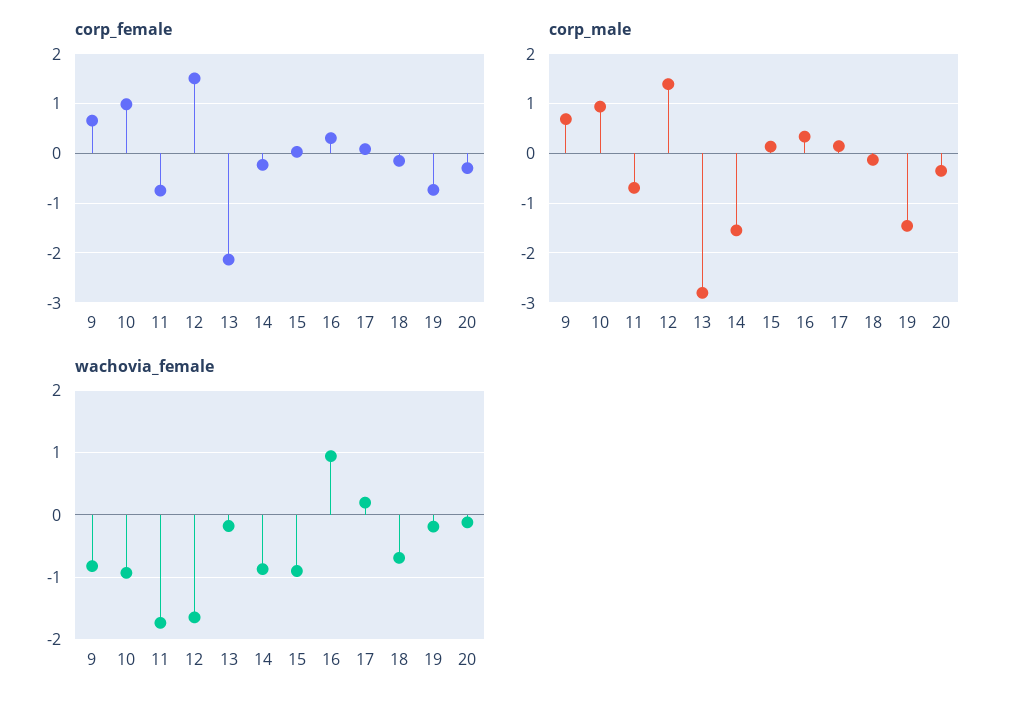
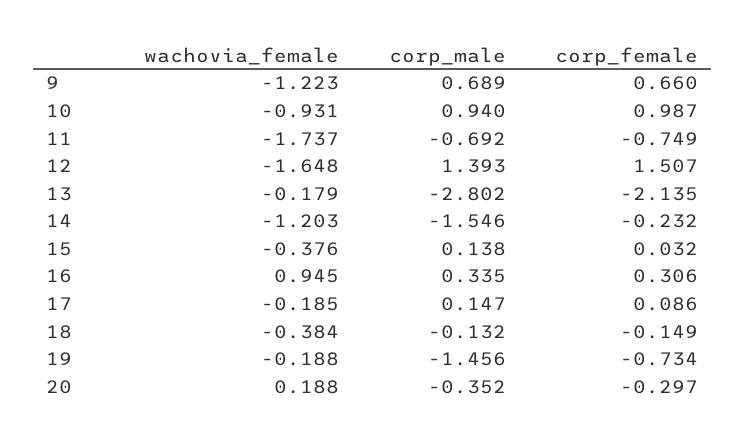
wachovia_female, 9: -0.8 -> -1.223
wachovia_female, 14: -0.9 -> -1.203
wachovia_female, 15: -0.9 -> -0.376
wachovia_female, 17: 0.2 -> -0.185
wachovia_female, 18: -0.7 -> -0.384
wachovia_female, 20: -0.1 -> 0.188

